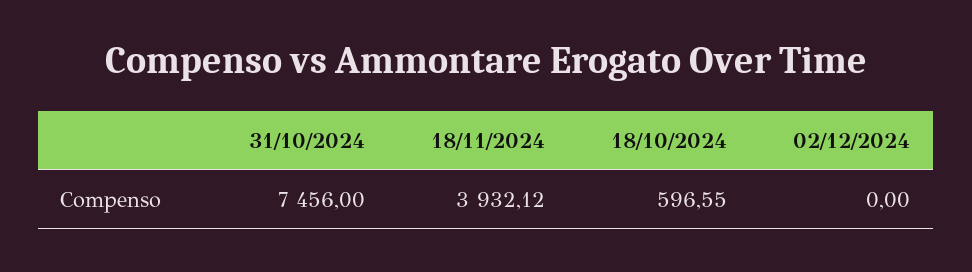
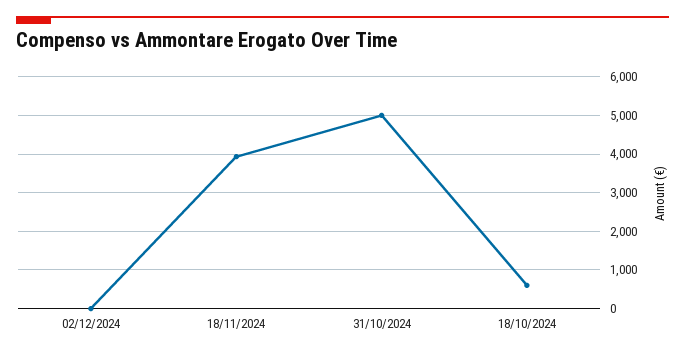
31/10/2024: 7456 -> 5000

